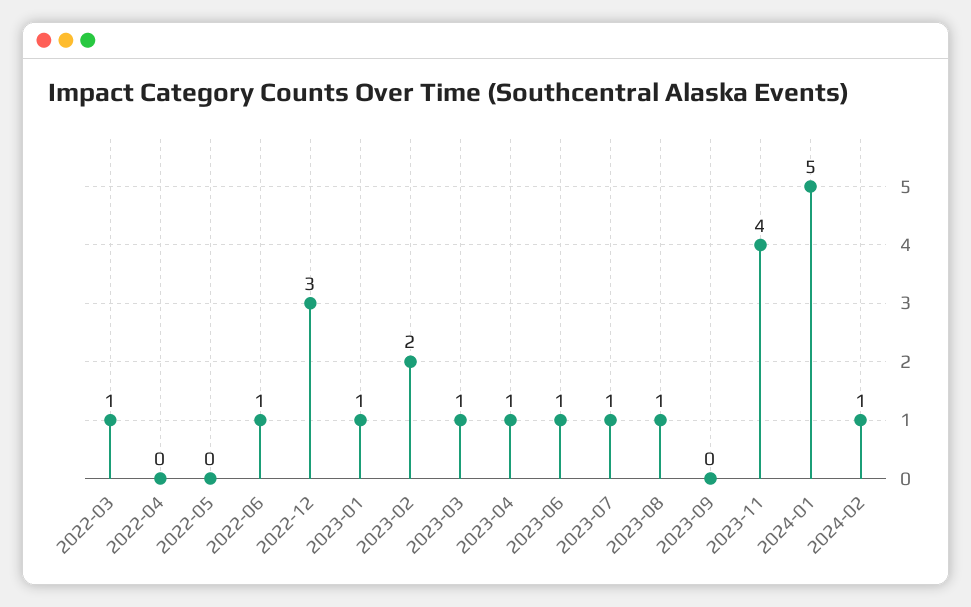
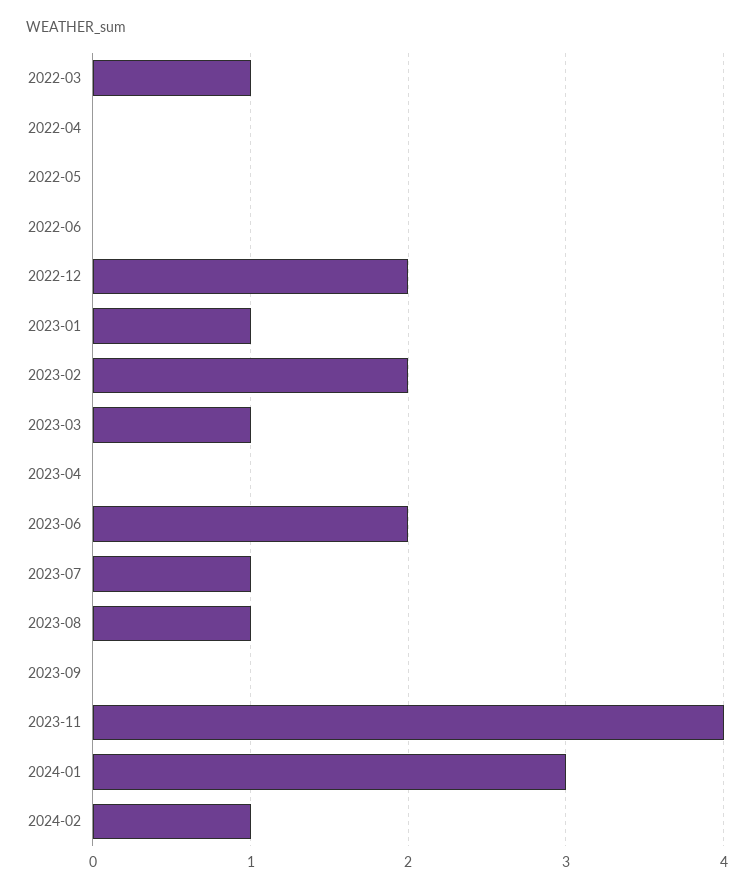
2022-06: 1 -> 0
2022-12: 3 -> 2
2023-04: 1 -> 0
2023-06: 1 -> 2
2024-01: 5 -> 3

